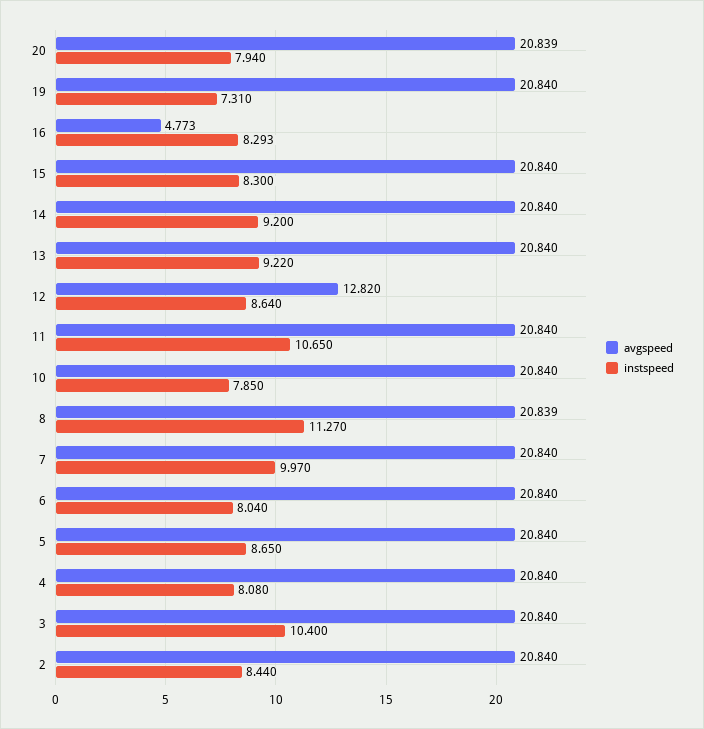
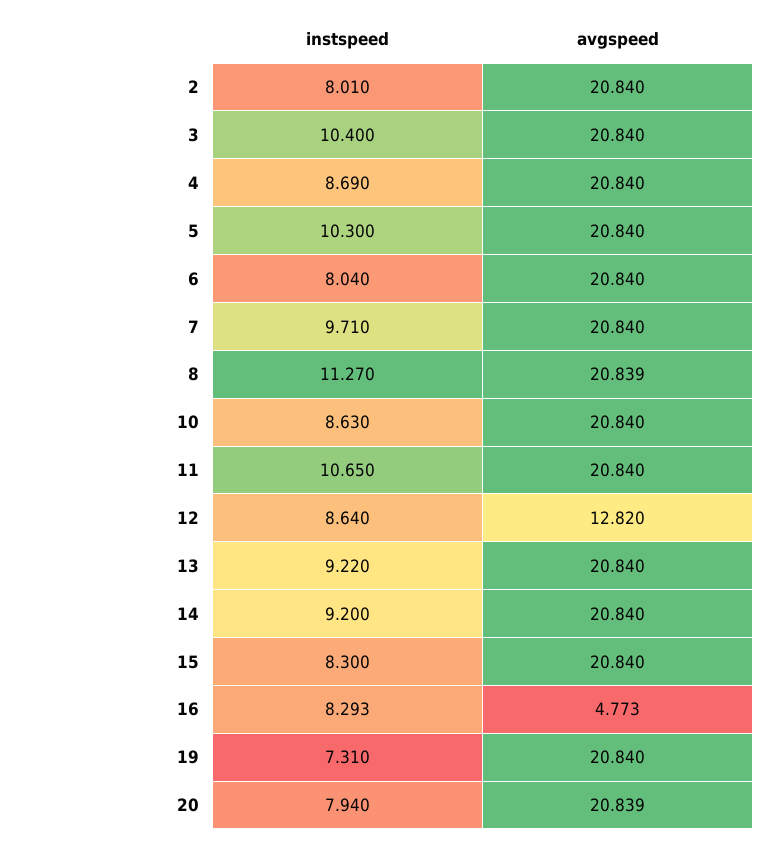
instspeed, 10: 7.85 -> 8.63
instspeed, 7: 9.97 -> 9.71
instspeed, 5: 8.65 -> 10.3
instspeed, 4: 8.08 -> 8.69
instspeed, 2: 8.44 -> 8.01

